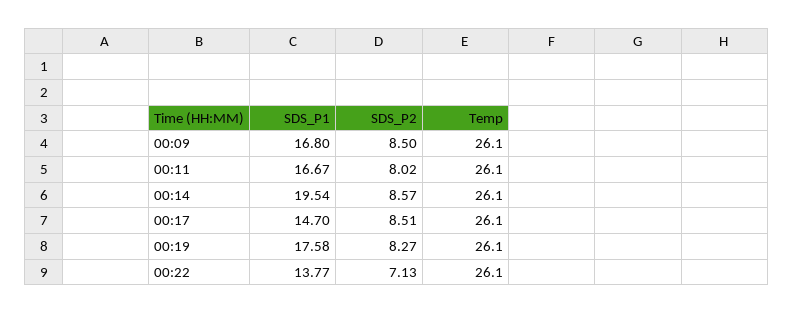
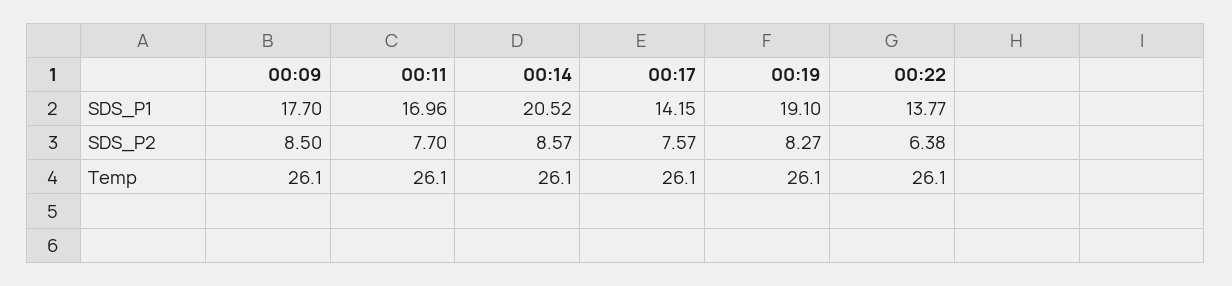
SDS_P1, 00:09: 16.8 -> 17.7
SDS_P1, 00:11: 16.67 -> 16.96
SDS_P2, 00:11: 8.02 -> 7.7
SDS_P1, 00:14: 19.54 -> 20.52
SDS_P1, 00:17: 14.7 -> 14.15
SDS_P2, 00:17: 8.51 -> 7.57
SDS_P1, 00:19: 17.58 -> 19.1
SDS_P2, 00:22: 7.13 -> 6.38

